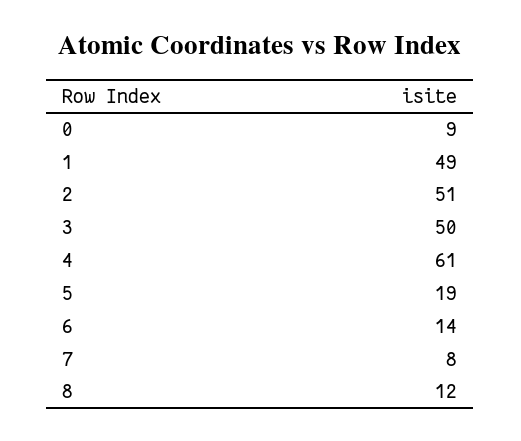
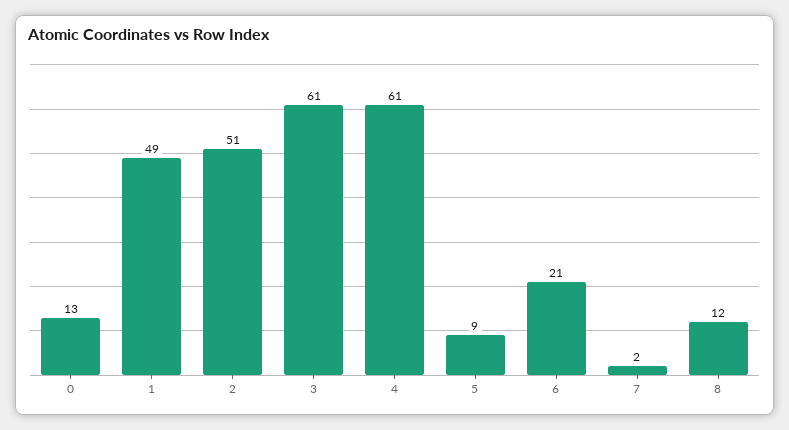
0: 9 -> 13
3: 50 -> 61
5: 19 -> 9
6: 14 -> 21
7: 8 -> 2

